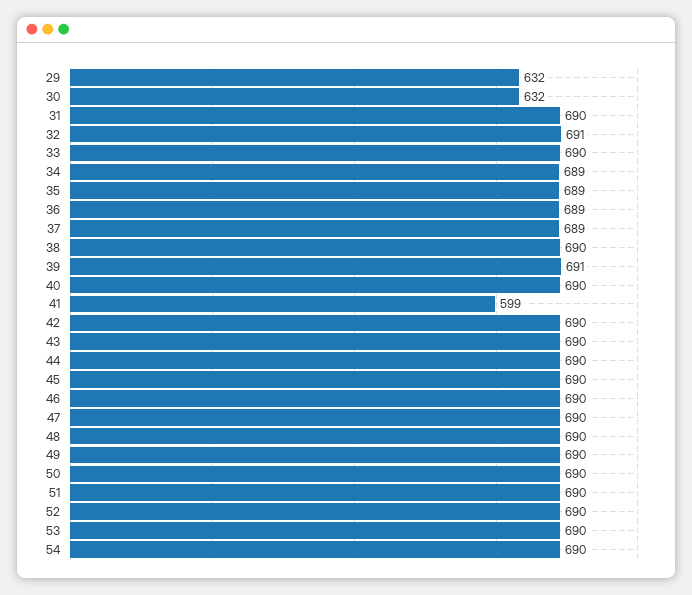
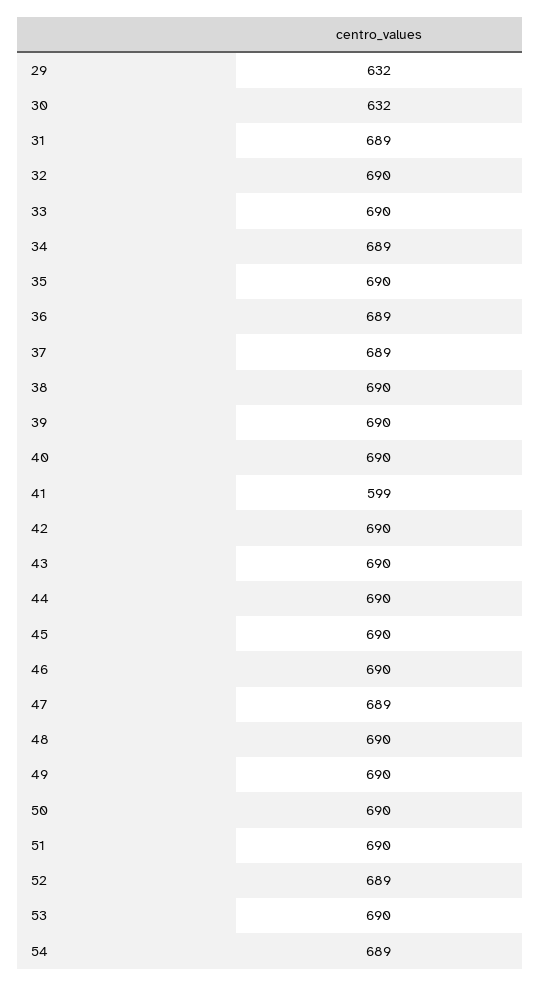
31: 690 -> 689
32: 691 -> 690
35: 689 -> 690
39: 691 -> 690
47: 690 -> 689
52: 690 -> 689
54: 690 -> 689

